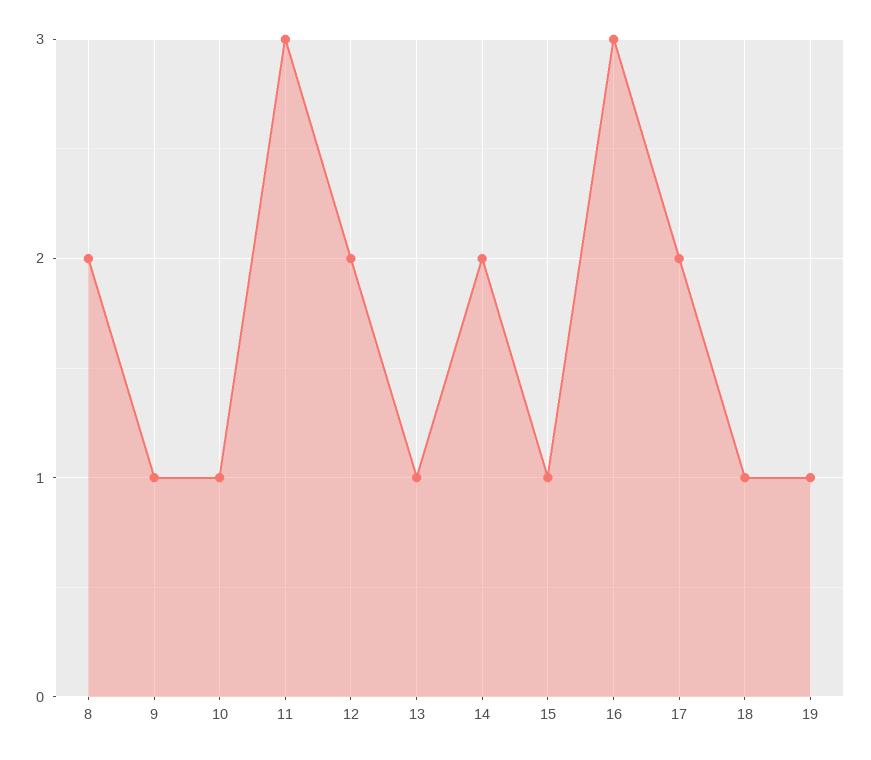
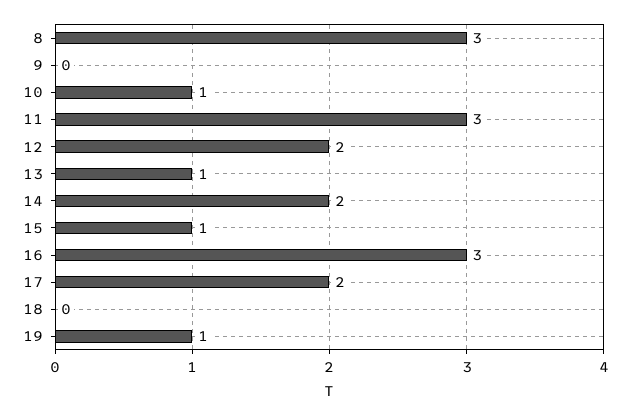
8: 2 -> 3
9: 1 -> 0
18: 1 -> 0

